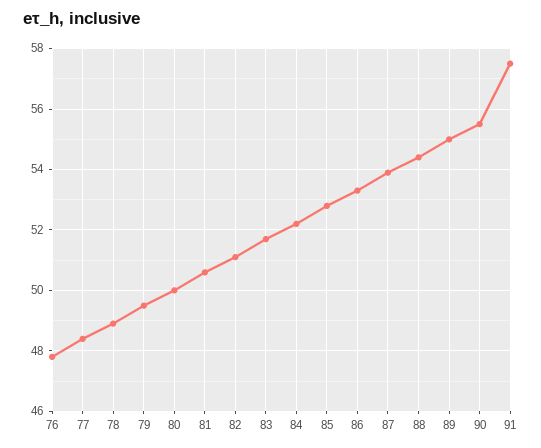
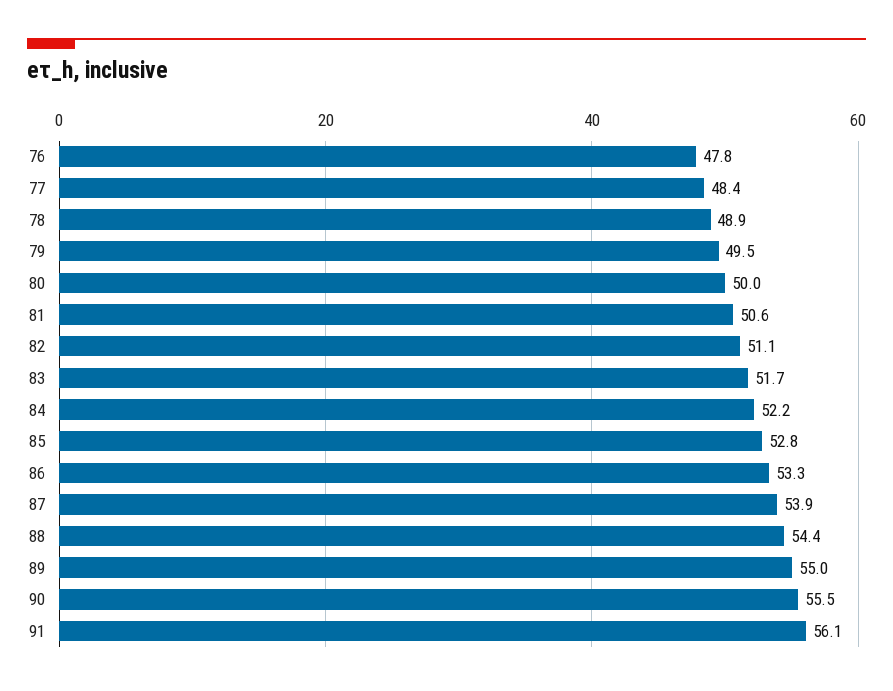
91: 57.5 -> 56.1

